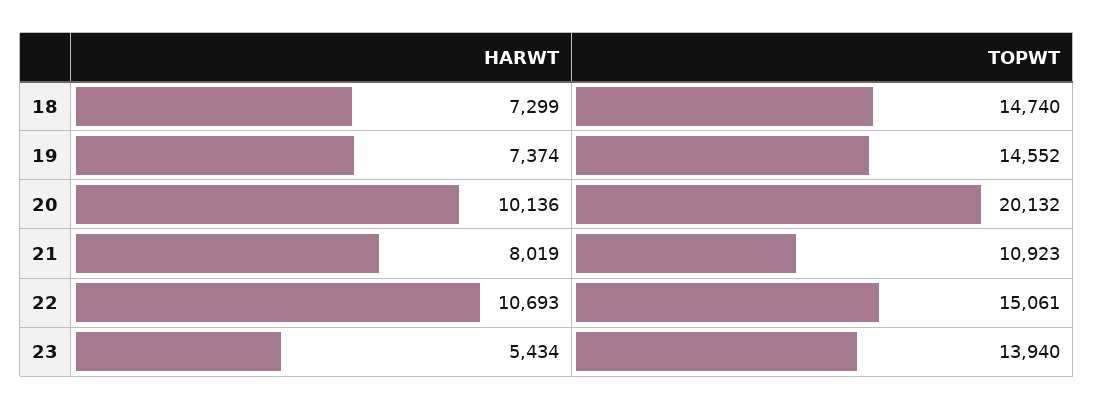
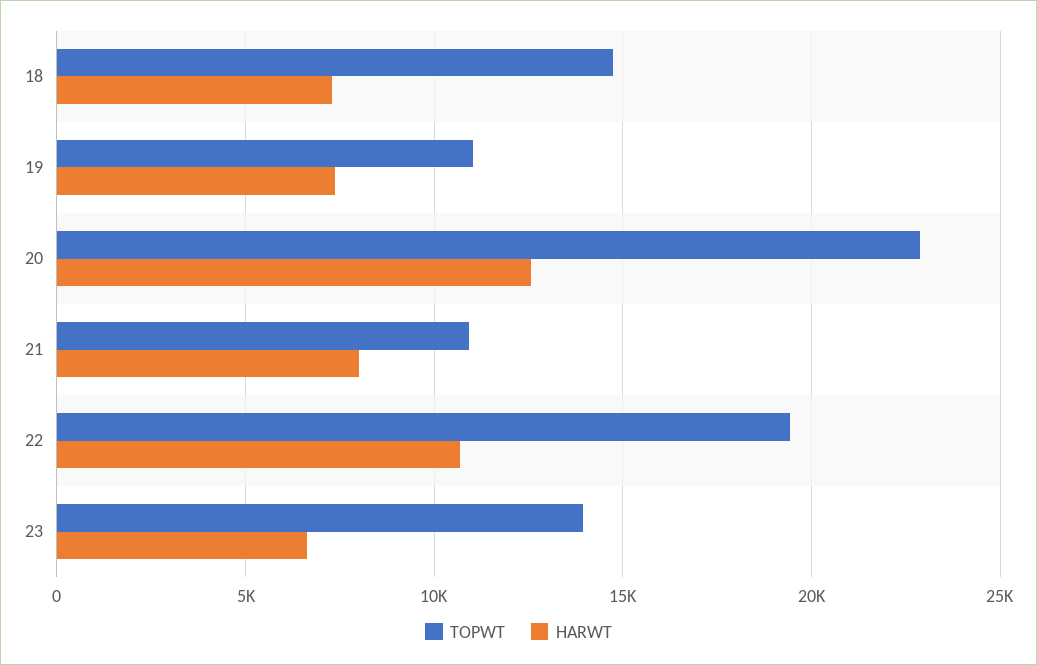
TOPWT, 19: 14552 -> 11000
HARWT, 20: 10136 -> 12500
TOPWT, 20: 20132 -> 23000
TOPWT, 22: 15061 -> 19500
HARWT, 23: 5434 -> 6500

